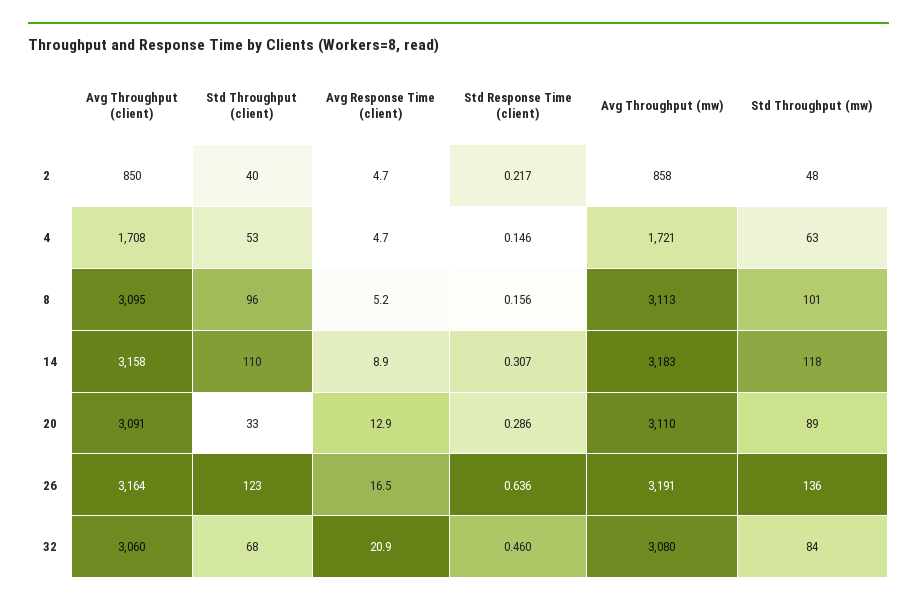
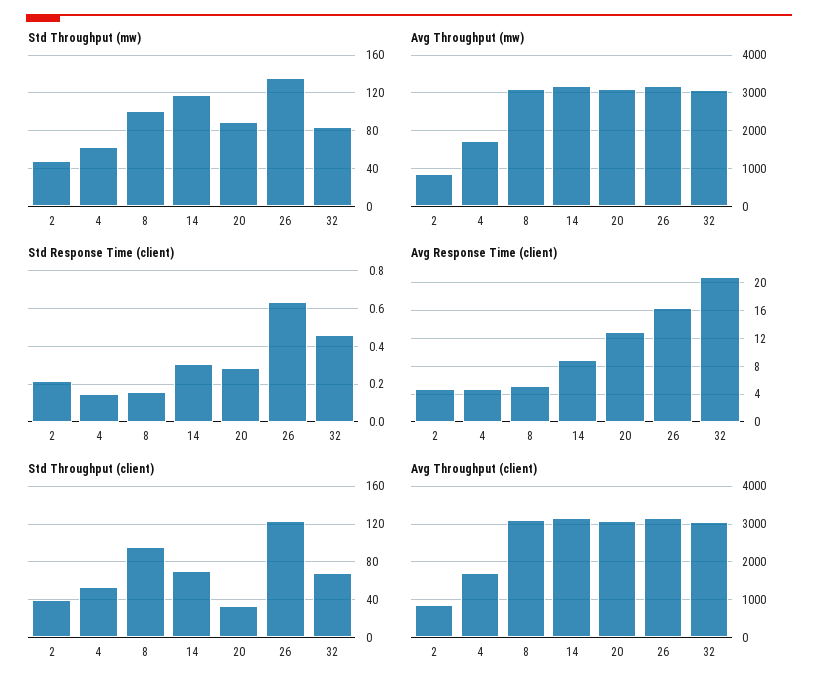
Std Throughput (client), 14: 110 -> 70

